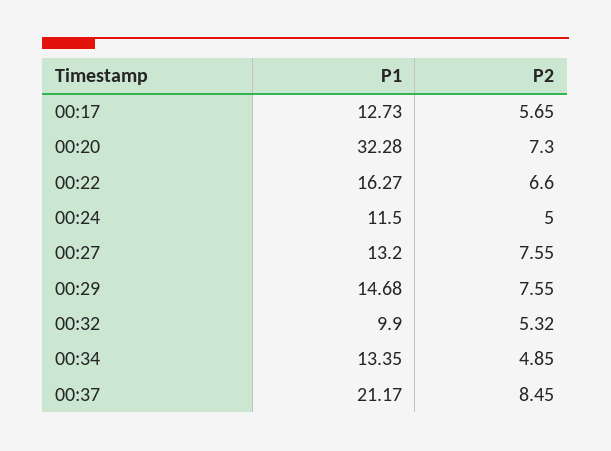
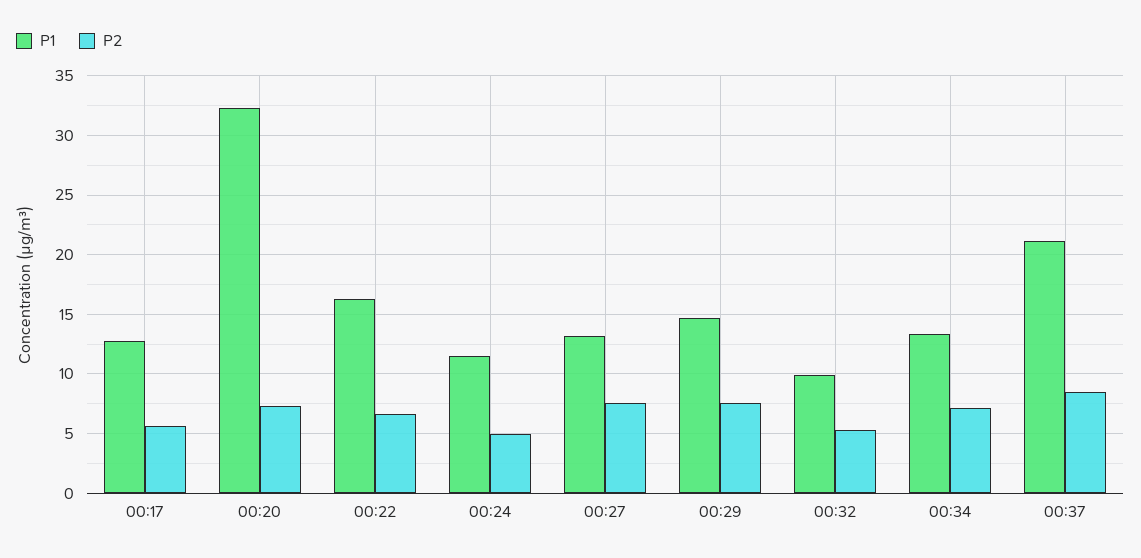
P2, 00:34: 4.85 -> 7

